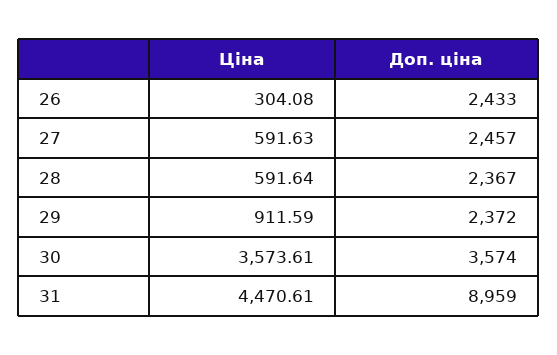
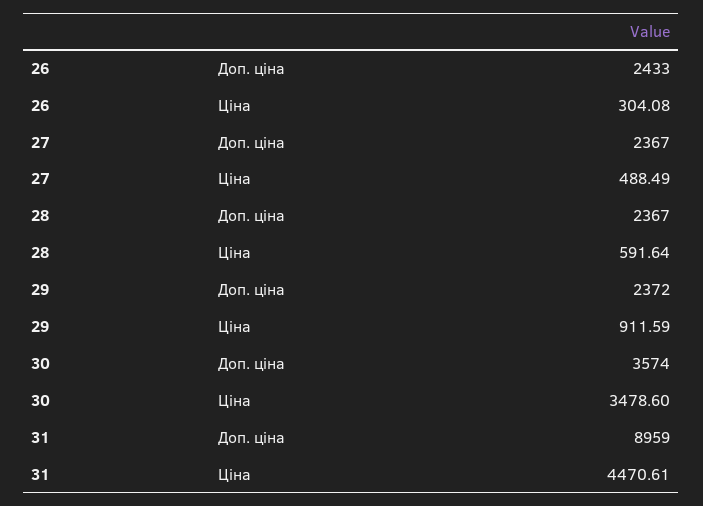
Ціна, 27: 591.63 -> 488.49
Доп. ціна, 27: 2457 -> 2367
Ціна, 30: 3573.61 -> 3478.6

